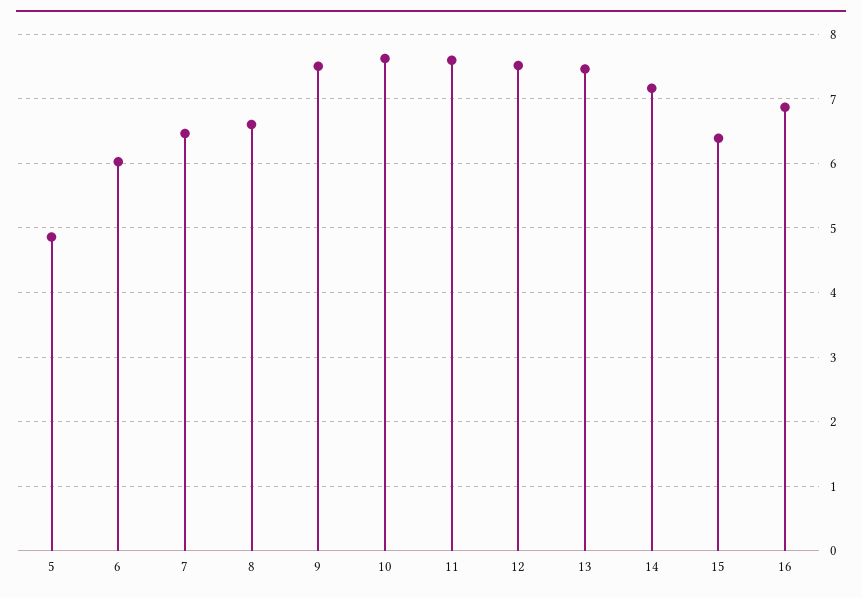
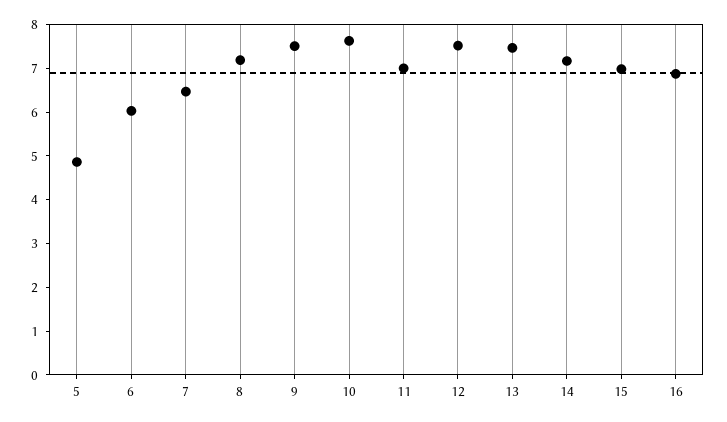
8: 6.6 -> 7.2
11: 7.6 -> 7
15: 6.4 -> 7

